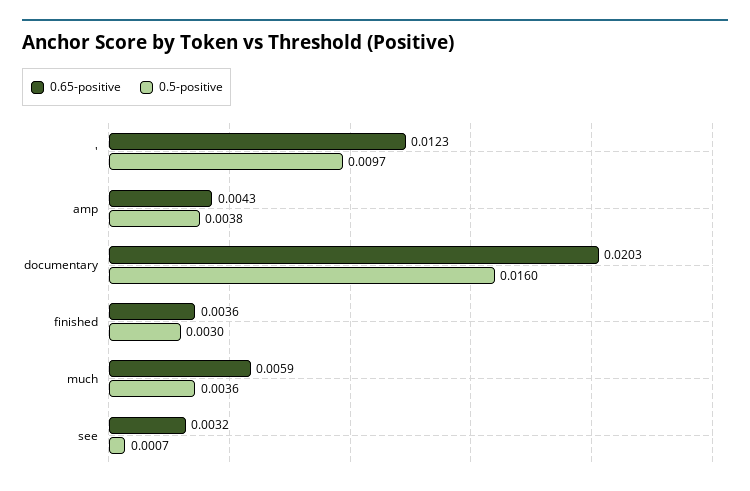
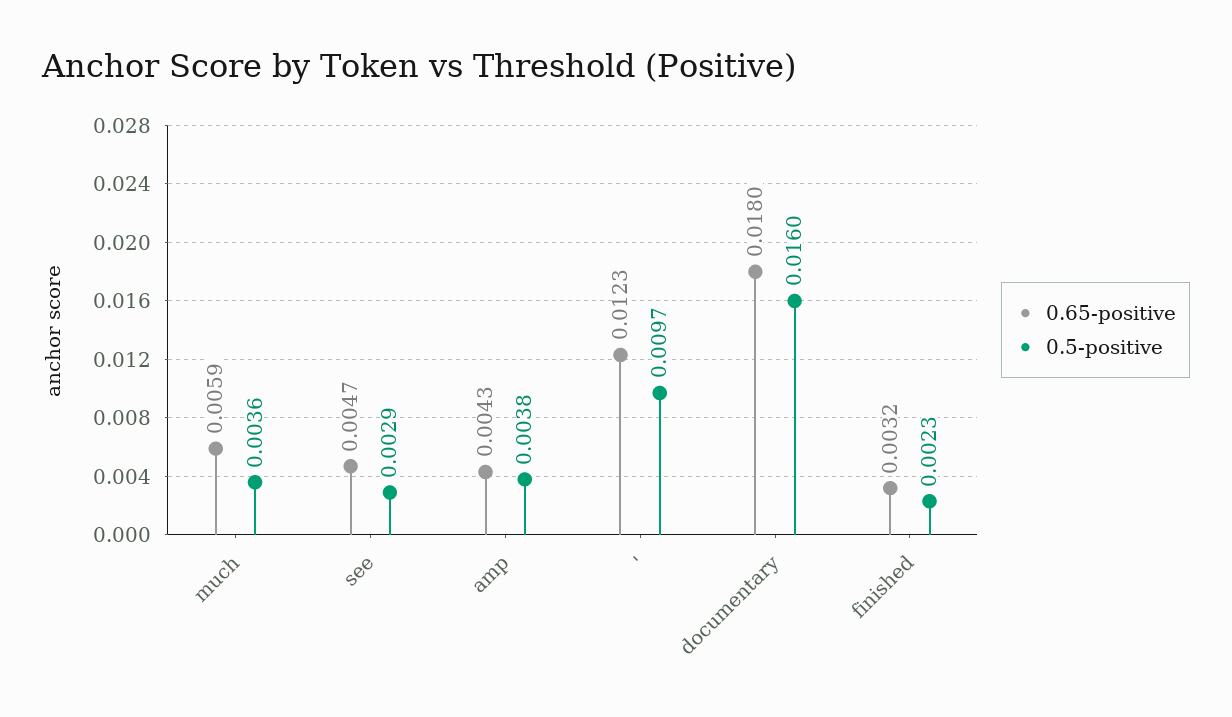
0.65-positive, documentary: 0.0203 -> 0.018
0.65-positive, finished: 0.0036 -> 0.0032
0.5-positive, finished: 0.003 -> 0.0023
0.65-positive, see: 0.0032 -> 0.0047
0.5-positive, see: 0.0007 -> 0.0029

